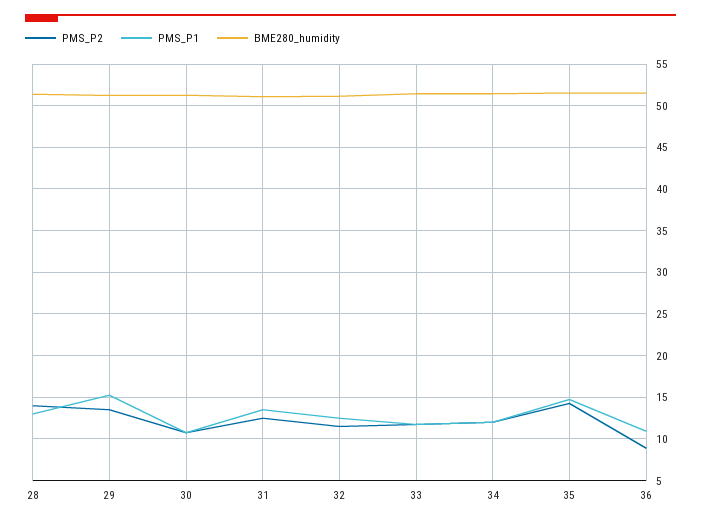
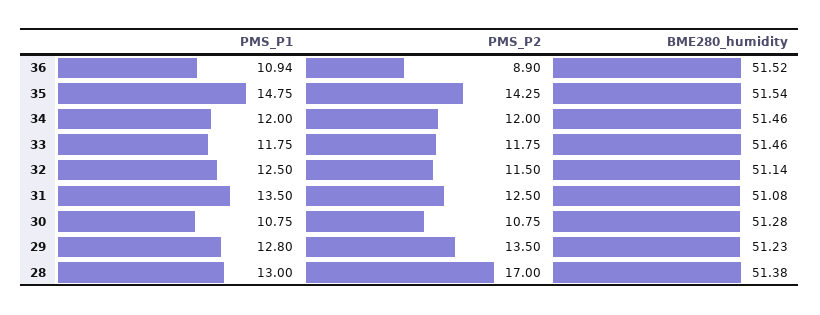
PMS_P2, 28: 14 -> 17
PMS_P1, 29: 15 -> 12.8

